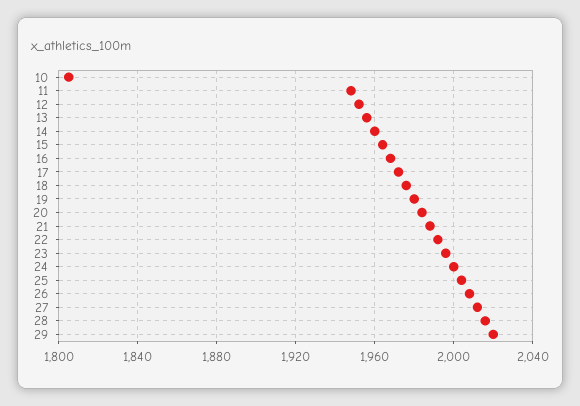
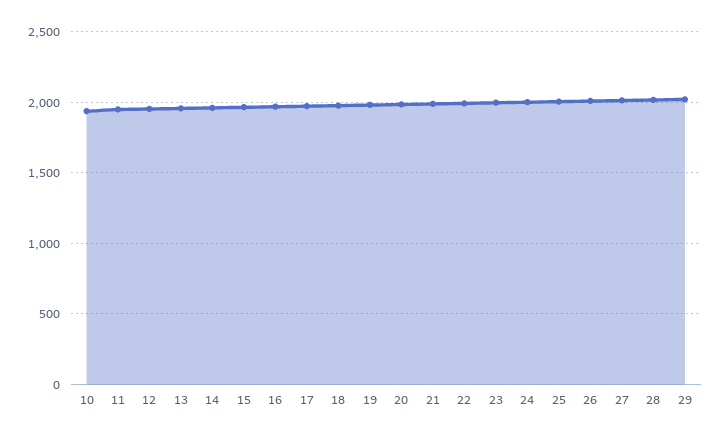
10: 1805 -> 1950

